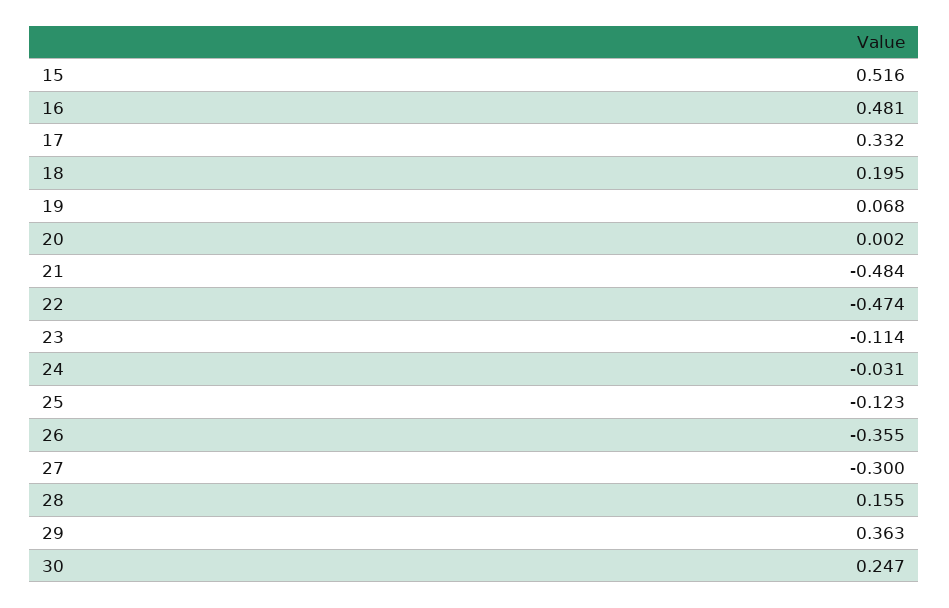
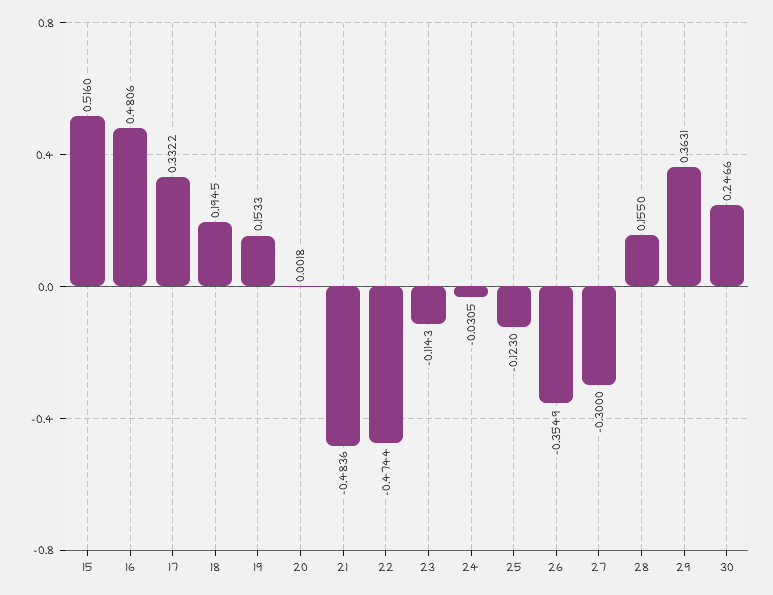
19: 0.068 -> 0.1533

